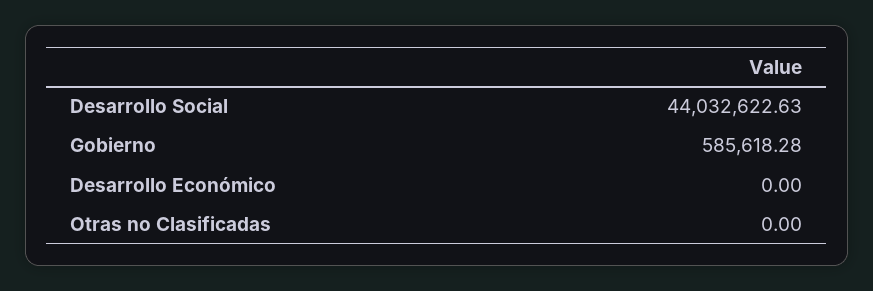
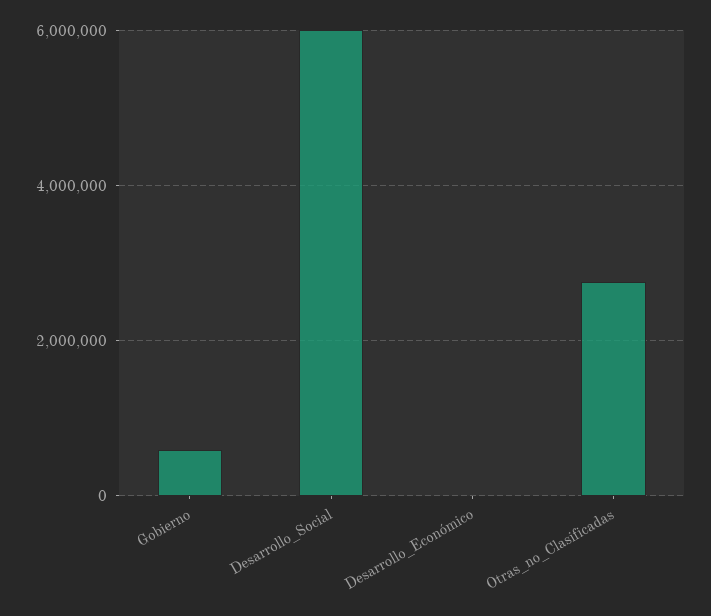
Desarrollo Social: 44032622.63 -> 6000000
Otras no Clasificadas: 0 -> 2800000

